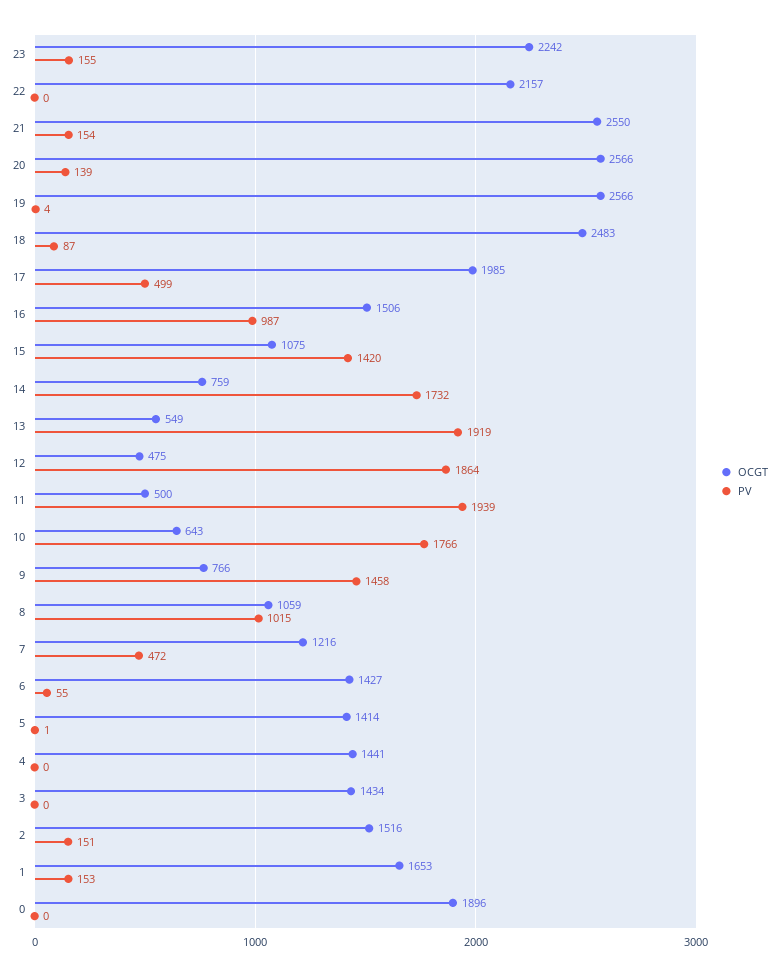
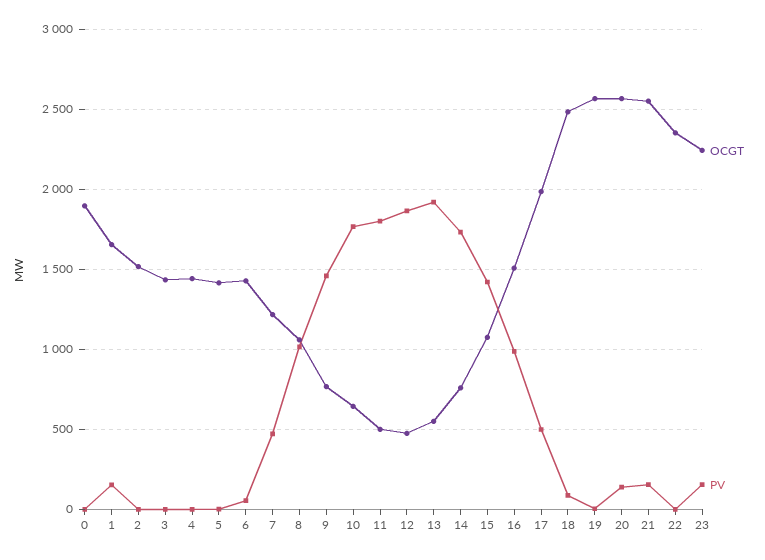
OCGT, 22: 2157 -> 2350
PV, 11: 1939 -> 1800
PV, 2: 151 -> 0

